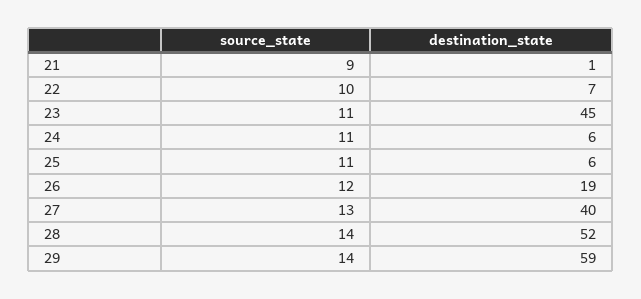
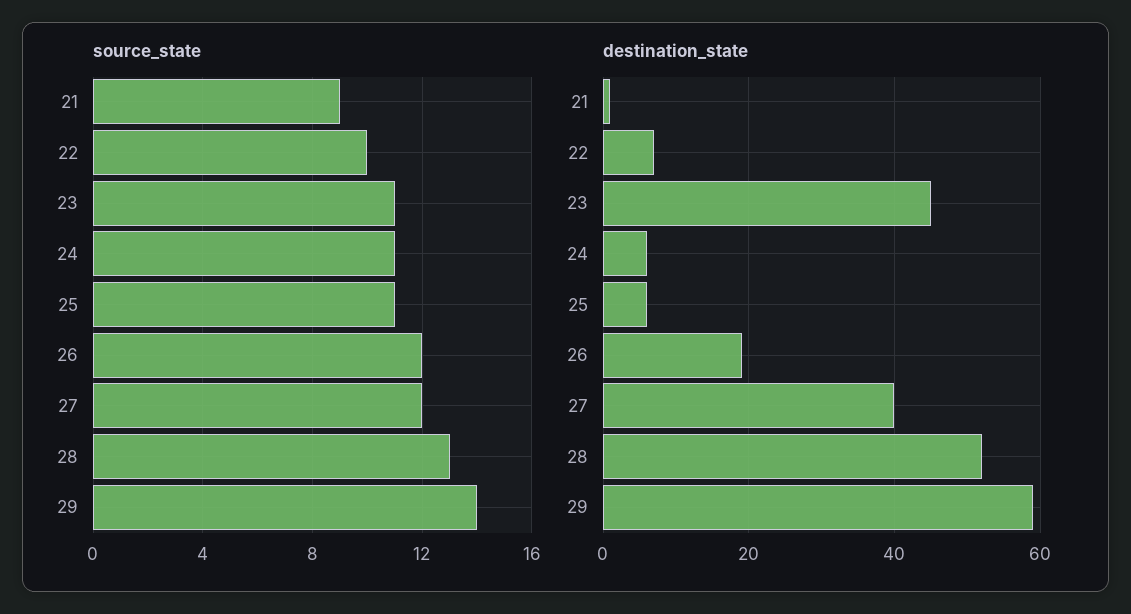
source_state, 27: 13 -> 12
source_state, 28: 14 -> 13

